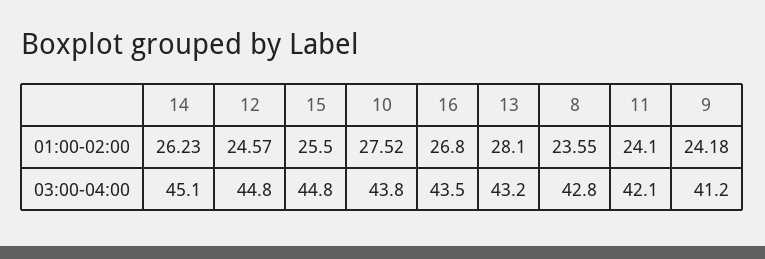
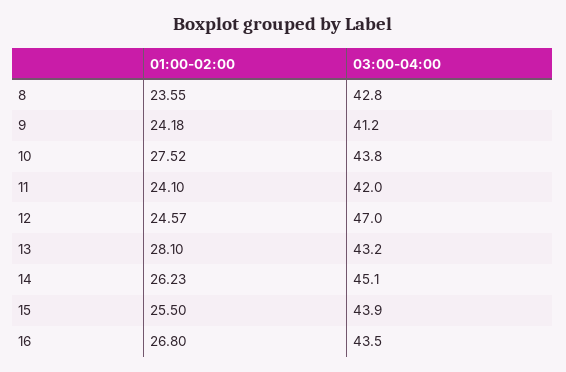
12, 03:00-04:00: 44.8 -> 47
15, 03:00-04:00: 44.8 -> 43.9
11, 03:00-04:00: 42.1 -> 42

